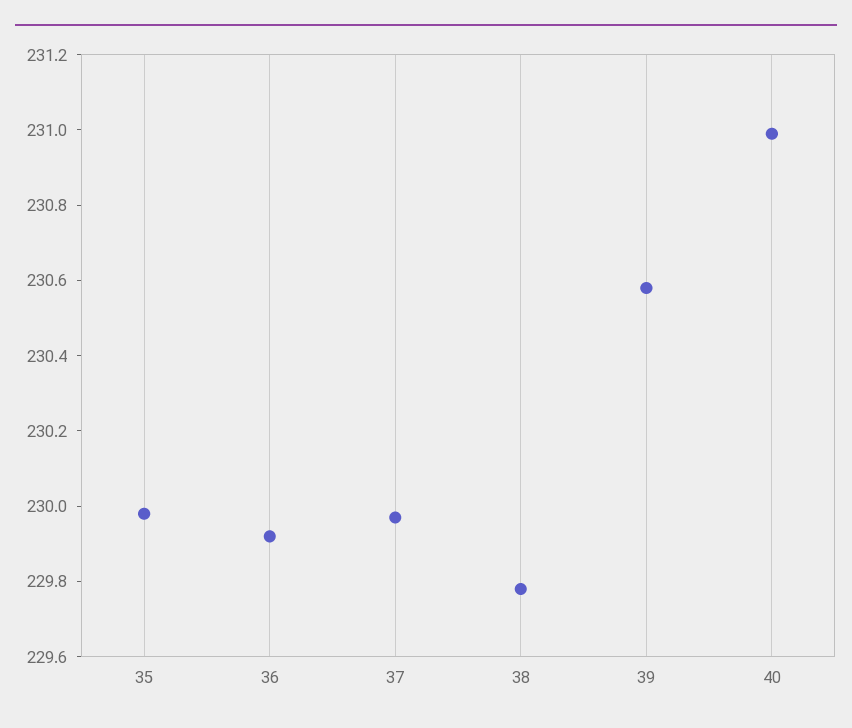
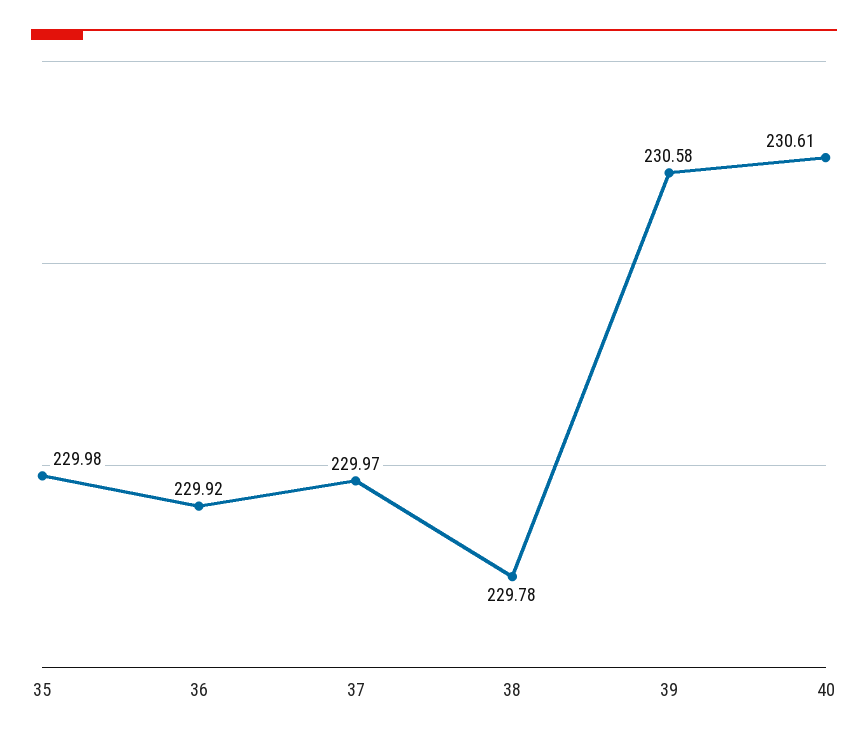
40: 231 -> 230.61

